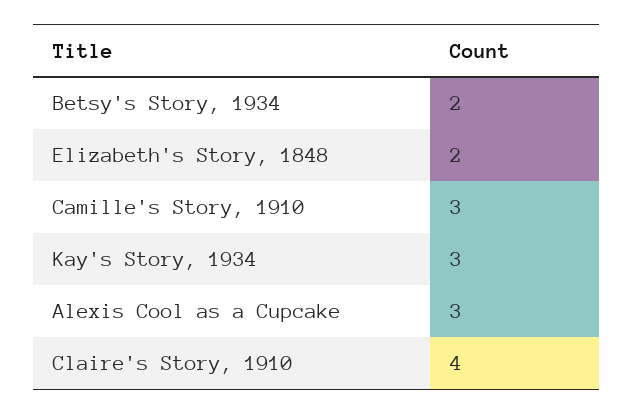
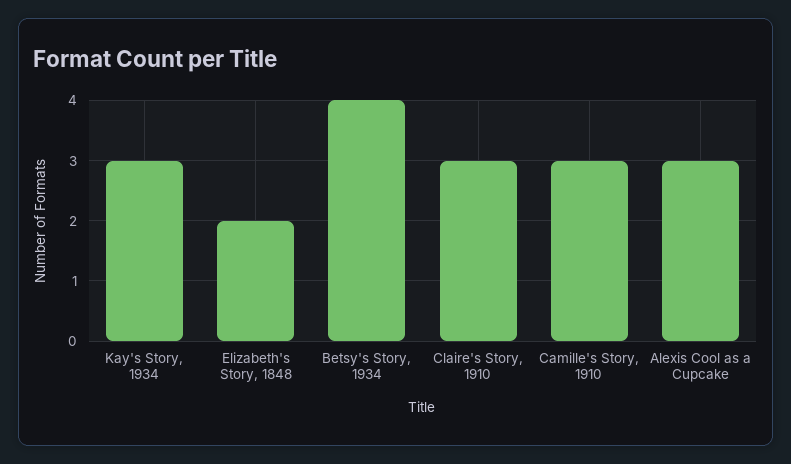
Betsy's Story, 1934: 2 -> 4
Claire's Story, 1910: 4 -> 3

